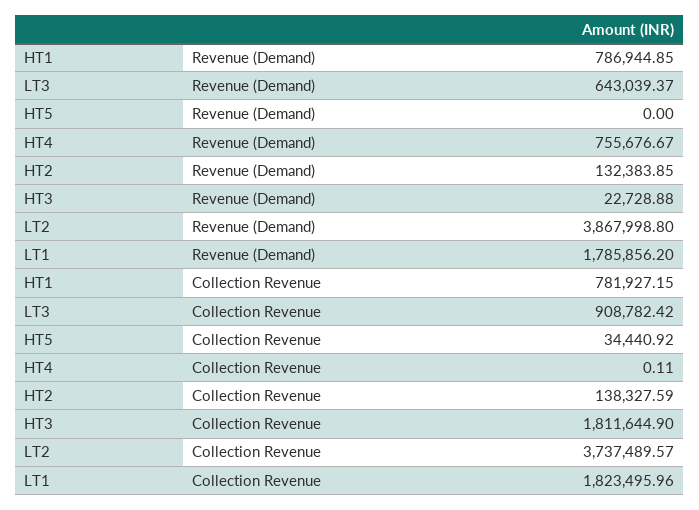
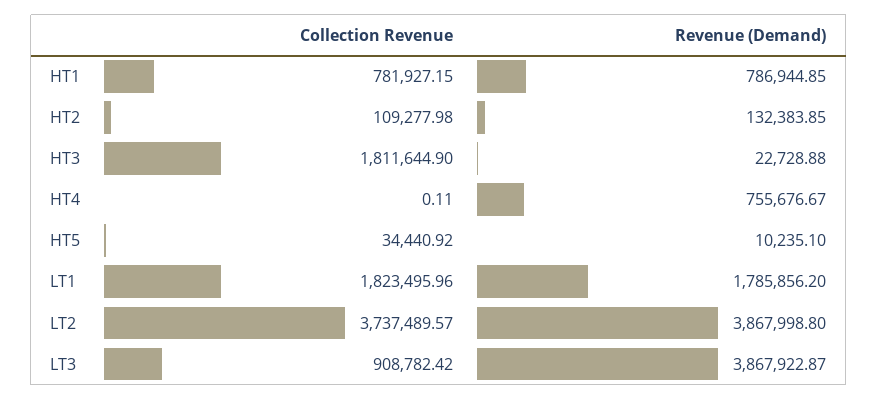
LT3, Revenue (Demand): 643039.37 -> 3867922.87
HT5, Revenue (Demand): 0 -> 10235.1
HT2, Collection Revenue: 138327.59 -> 109277.98

